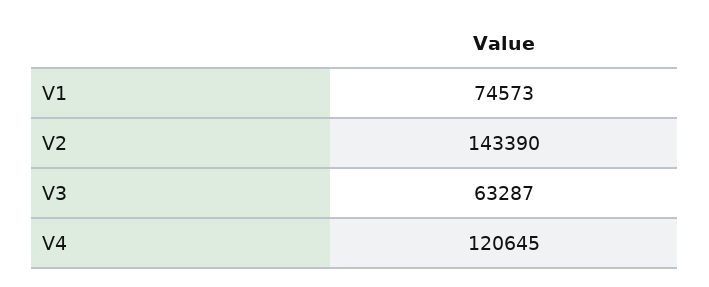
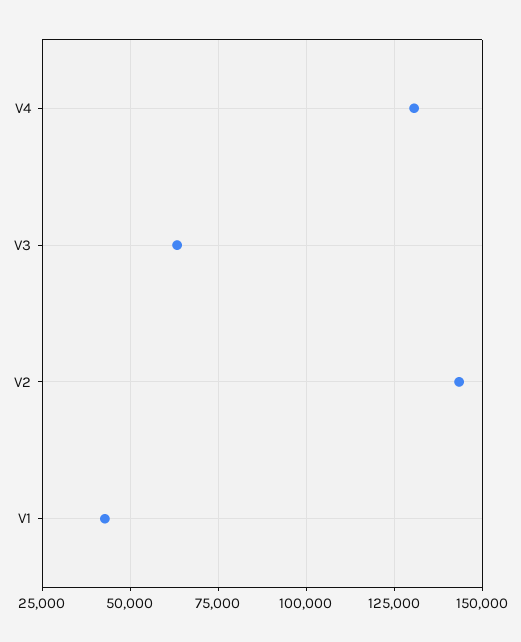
V1: 74573 -> 42500
V4: 120645 -> 130000

